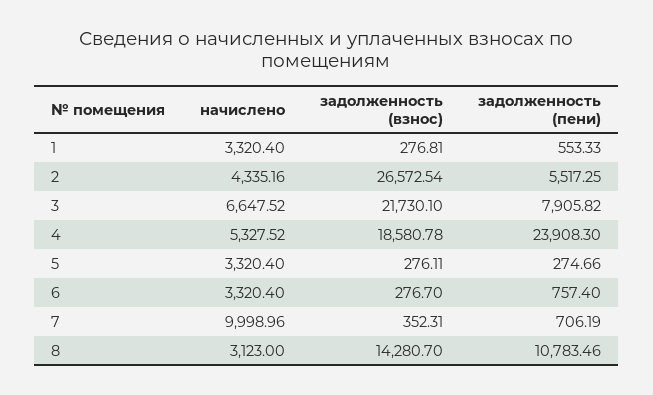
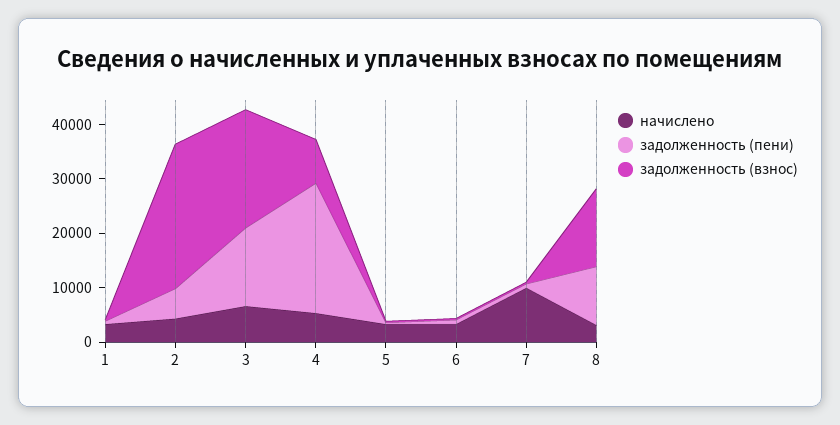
задолженность (пени), 3: 7905.82 -> 14000
задолженность (взнос), 4: 18580.78 -> 8000

